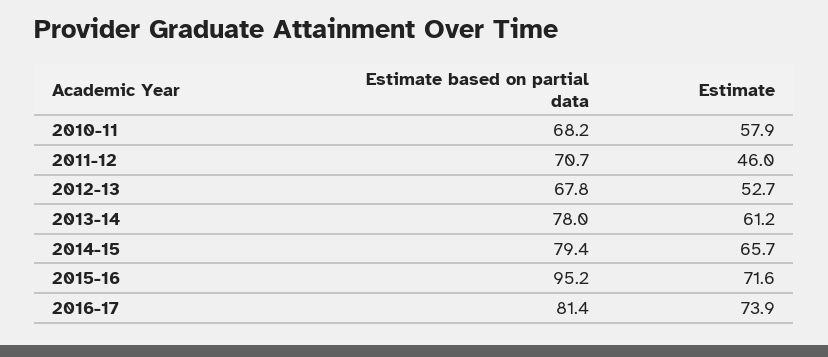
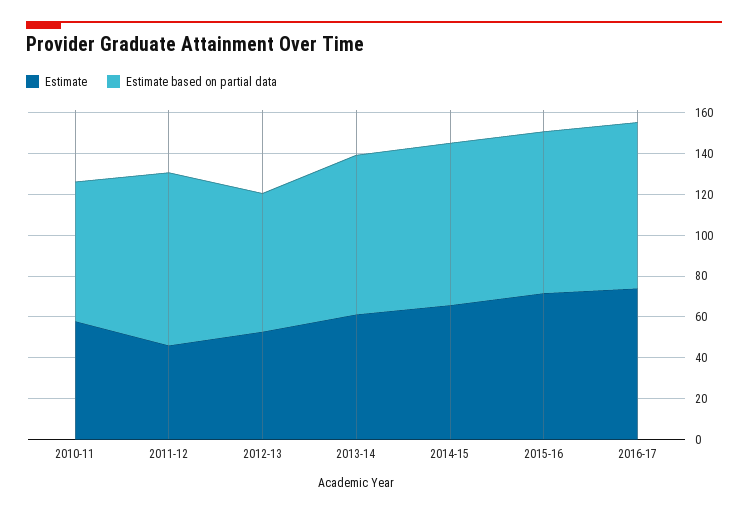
Estimate based on partial data, 2011-12: 70.7 -> 85
Estimate based on partial data, 2015-16: 95.2 -> 80

